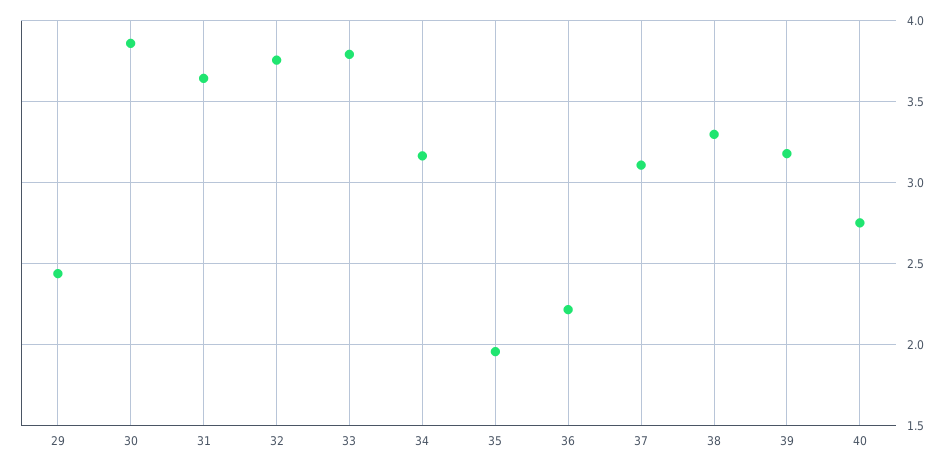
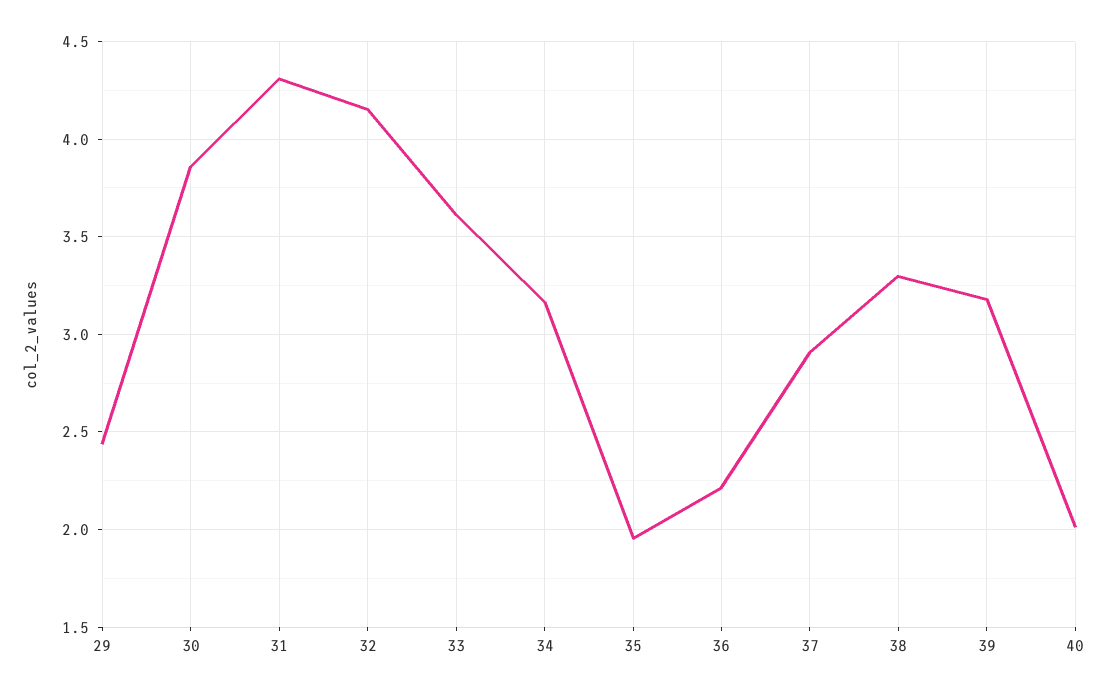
31: 3.65 -> 4.3
32: 3.75 -> 4.15
33: 3.8 -> 3.6
37: 3.1 -> 2.9
40: 2.75 -> 2

